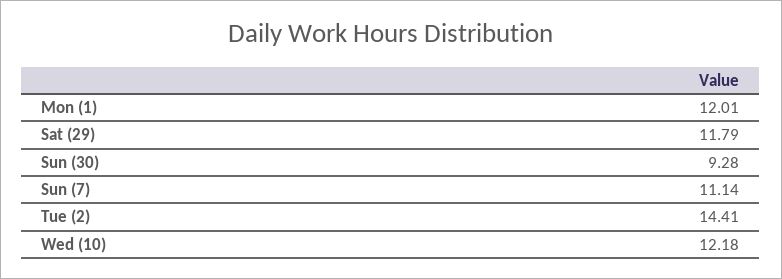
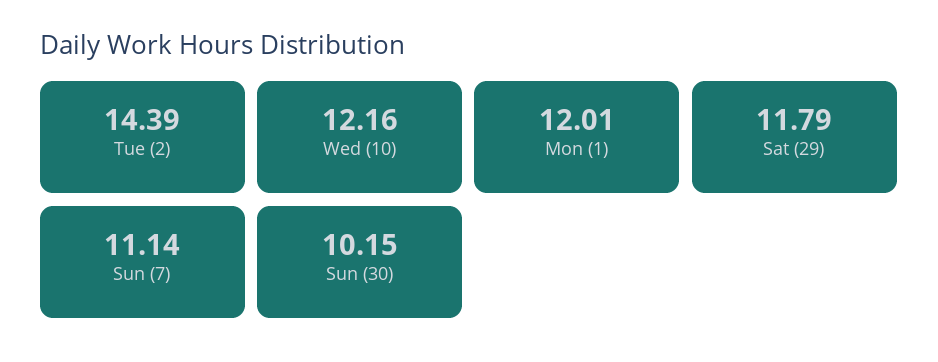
Sun (30): 9.28 -> 10.15
Tue (2): 14.41 -> 14.39
Wed (10): 12.18 -> 12.16

